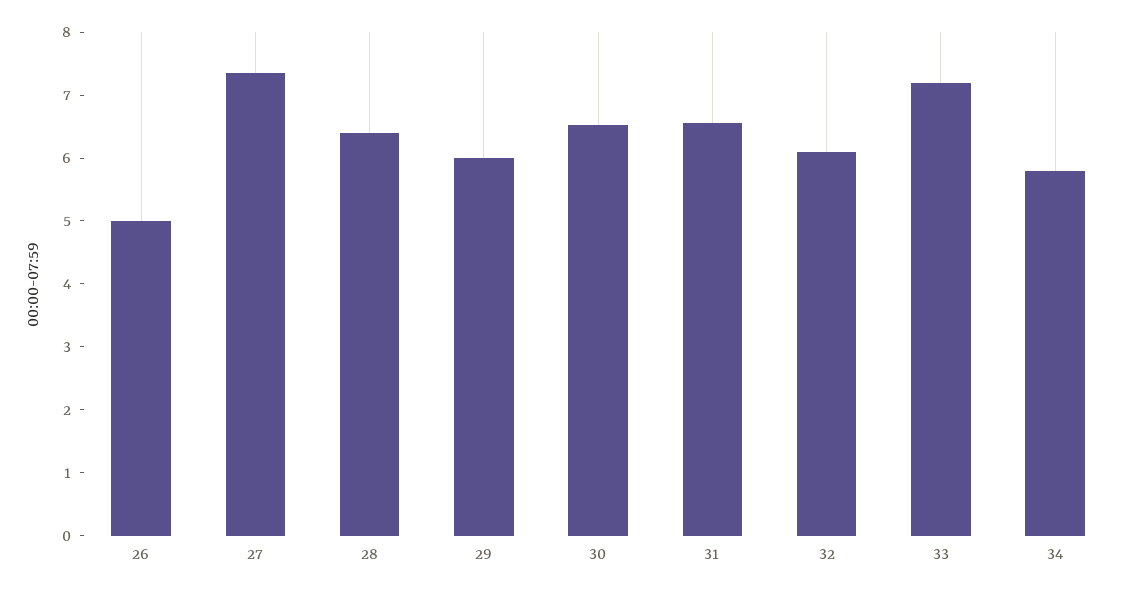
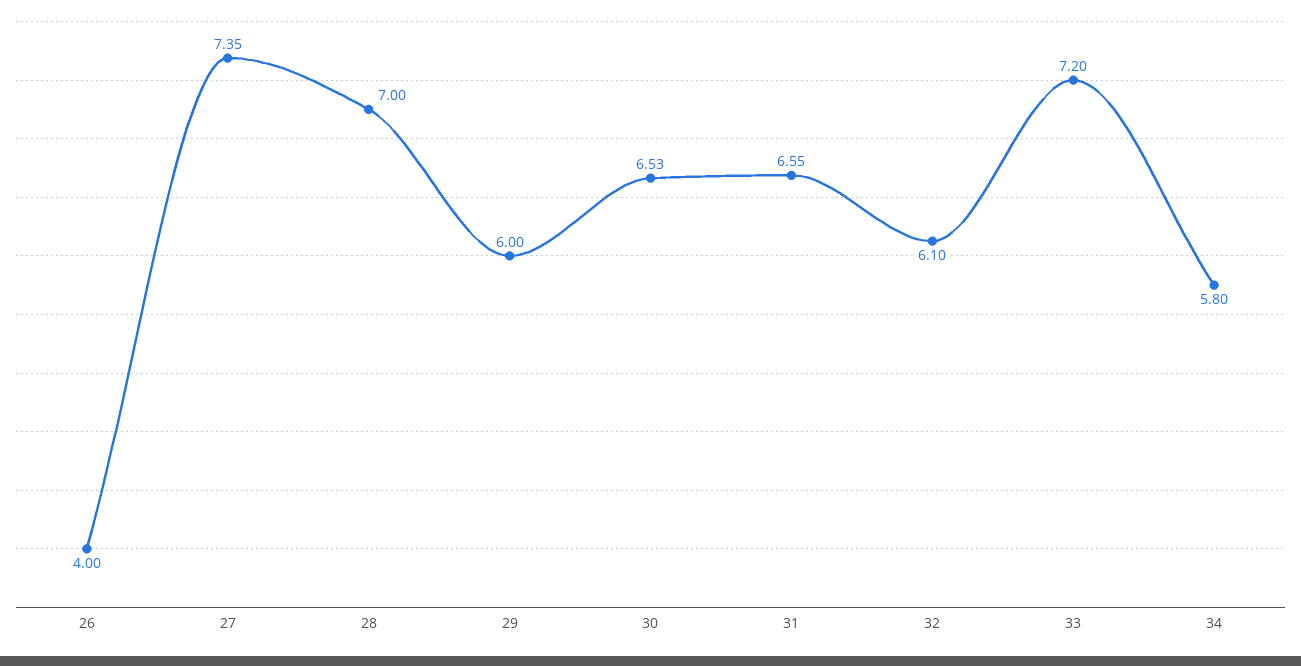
26: 5 -> 4
28: 6.4 -> 7

